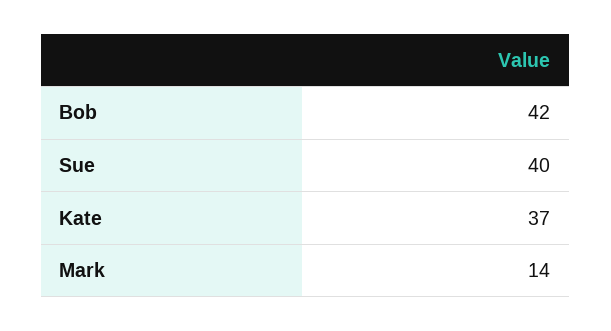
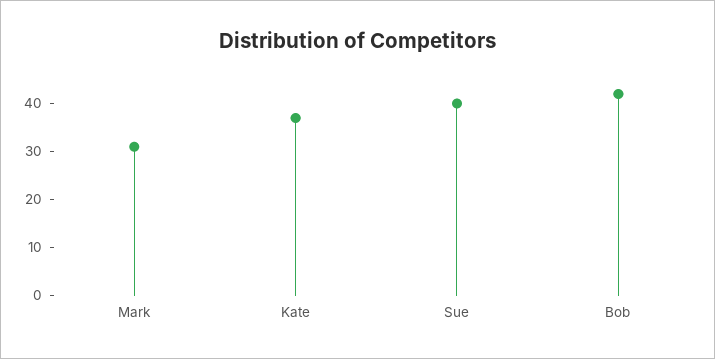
Mark: 14 -> 30

